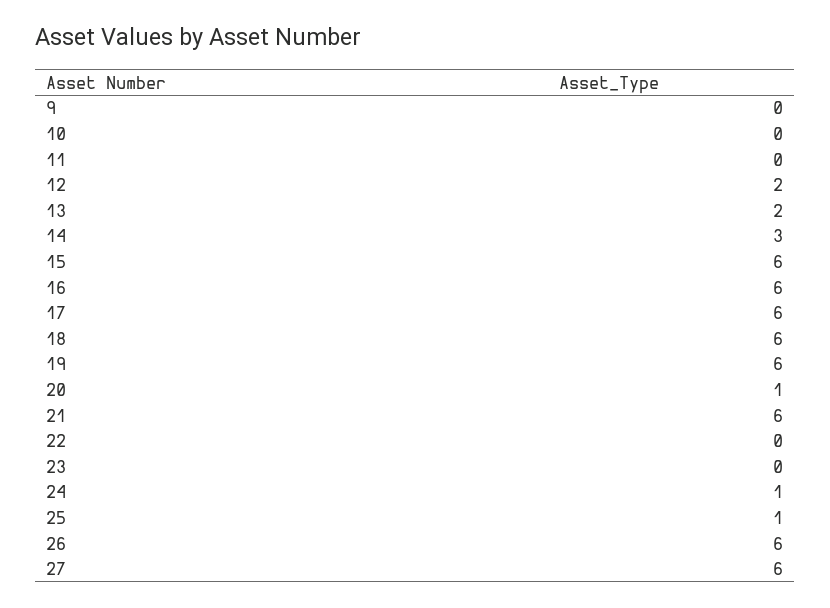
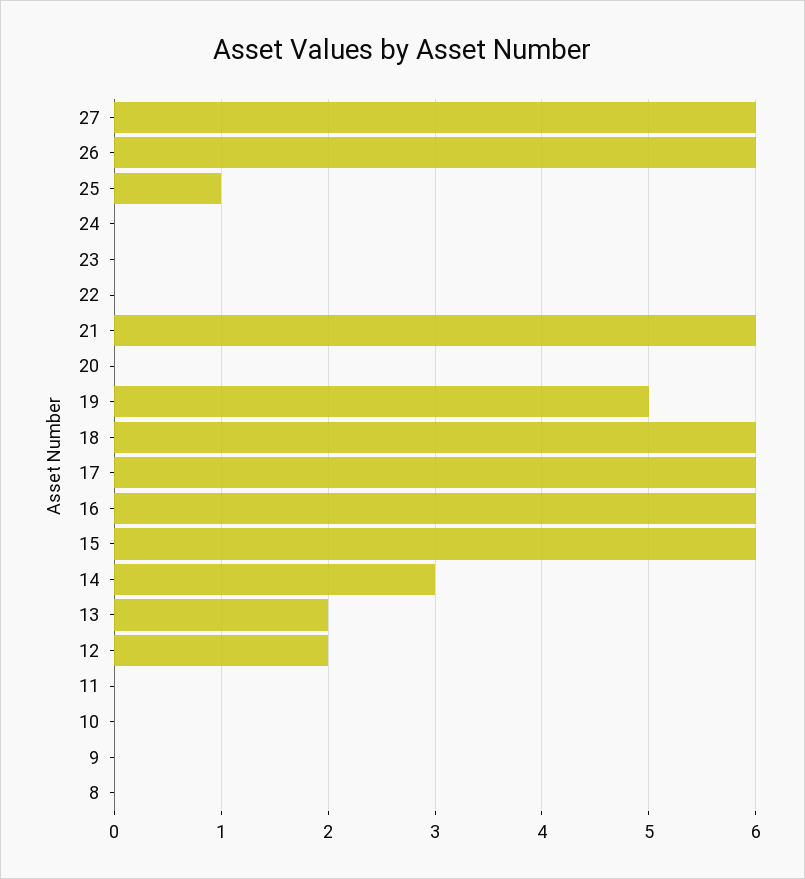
19: 6 -> 5
20: 1 -> 0
24: 1 -> 0
8: none -> 0

